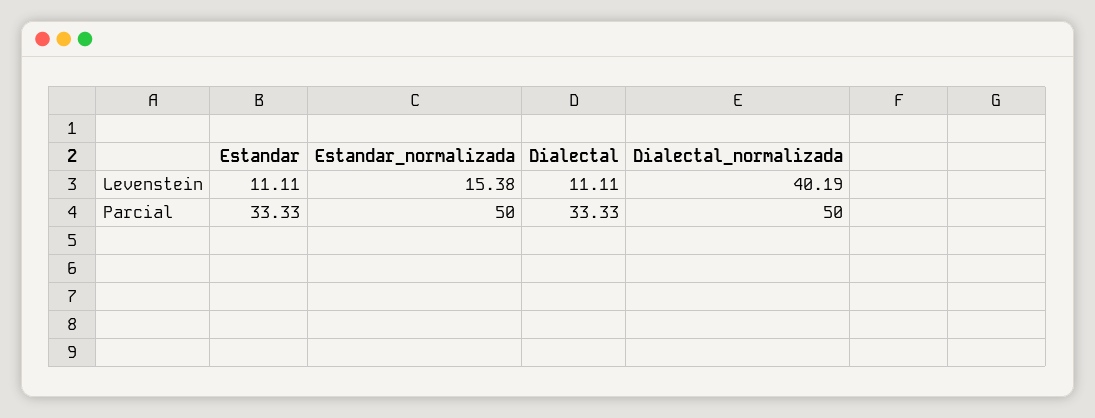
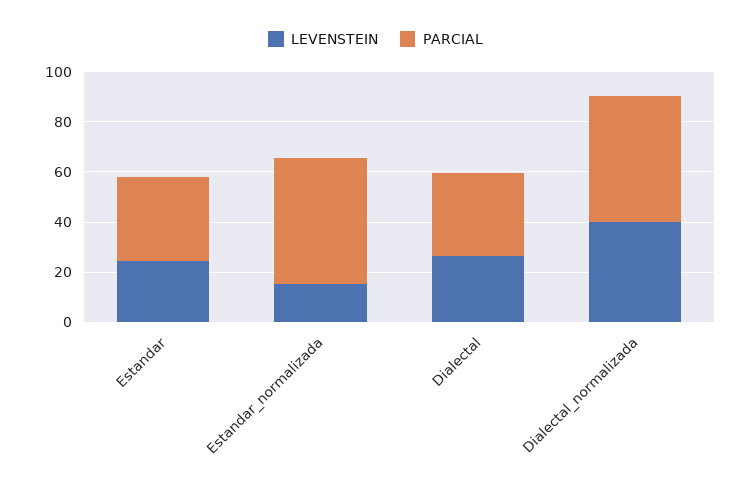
Levenstein, Estandar: 11.11 -> 25
Levenstein, Dialectal: 11.11 -> 25

